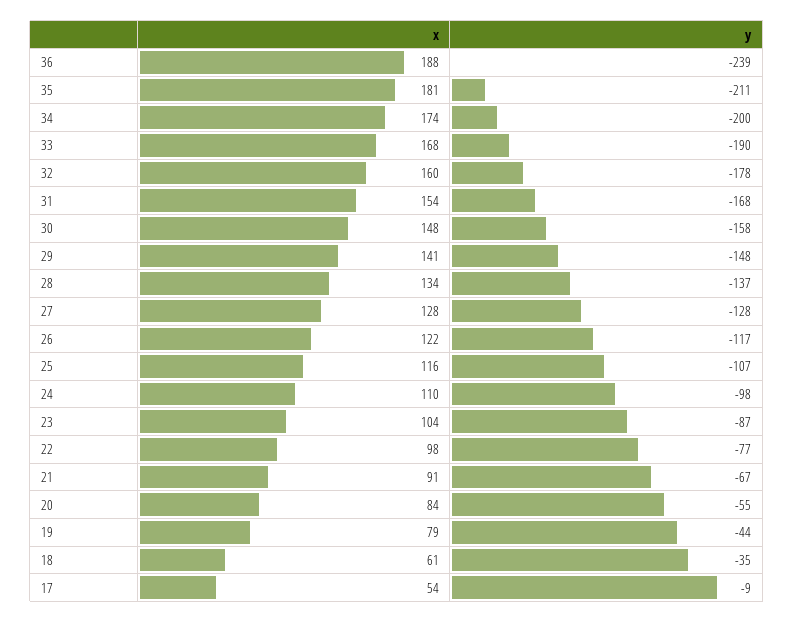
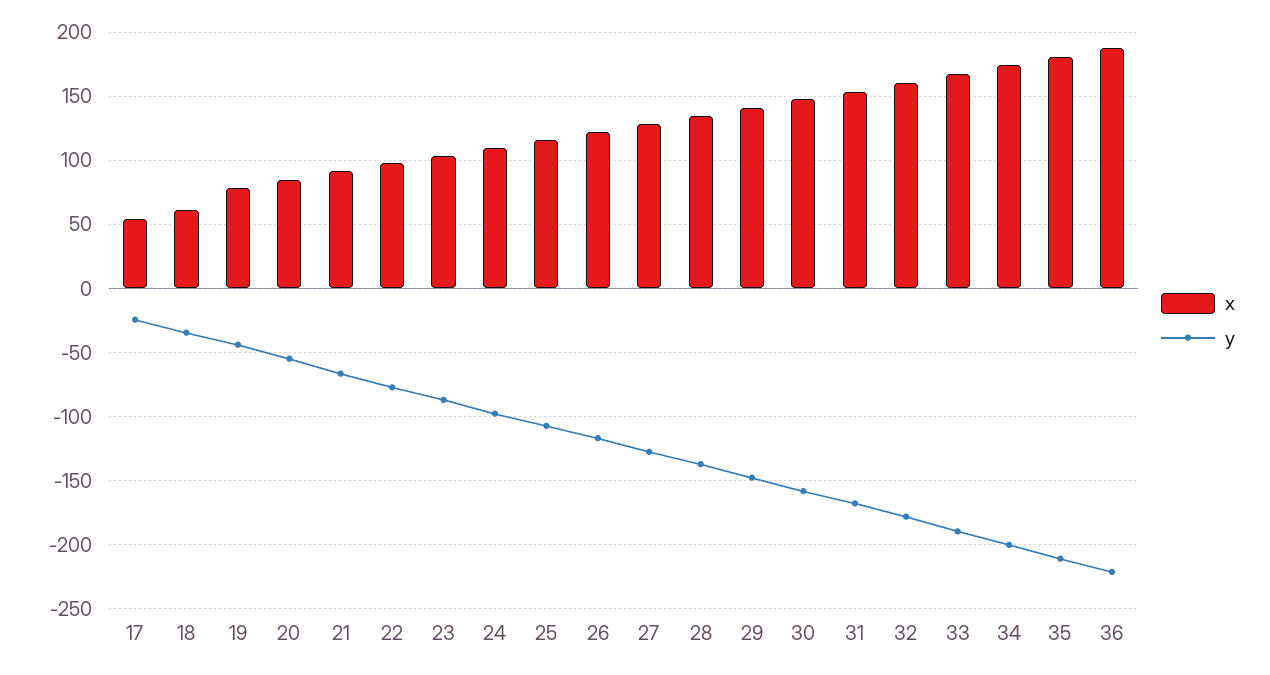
y, 36: -239 -> -220
y, 17: -9 -> -25

